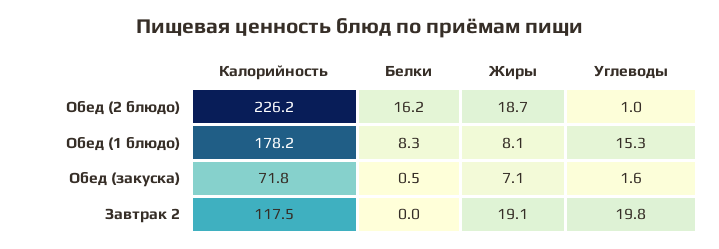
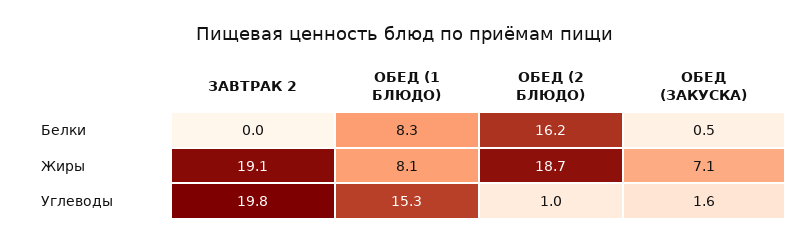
Калорийность, Обед (2 блюдо): 226.2 -> none
Калорийность, Обед (1 блюдо): 178.2 -> none
Калорийность, Обед (закуска): 71.8 -> none
Калорийность, Завтрак 2: 117.5 -> none

